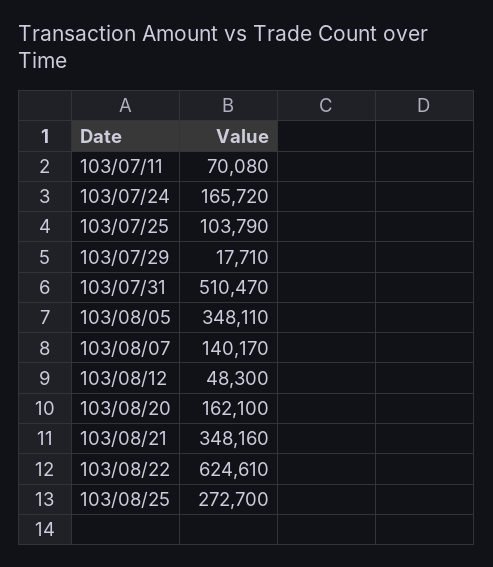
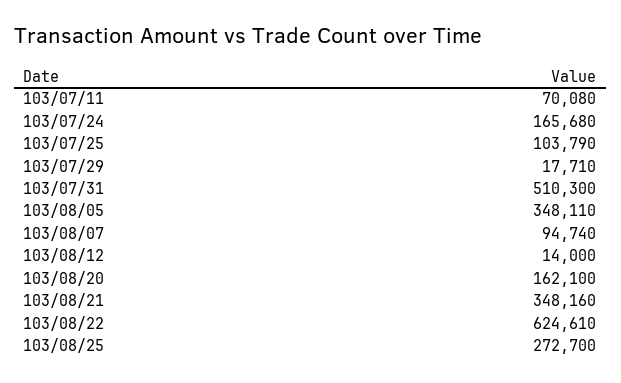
103/07/24: 165720 -> 165680
103/07/31: 510470 -> 510300
103/08/07: 140170 -> 94740
103/08/12: 48300 -> 14000

